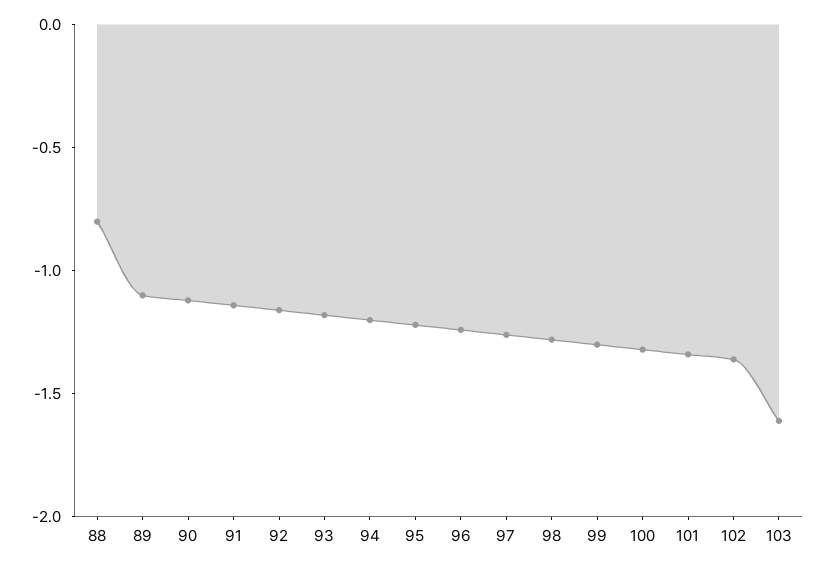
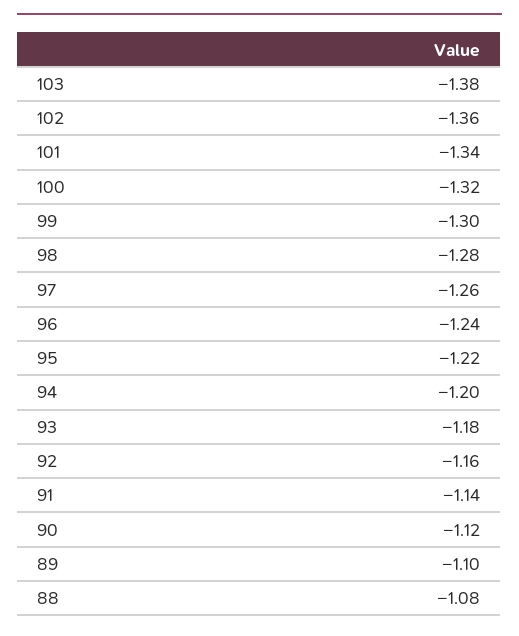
88: -0.8 -> -1.08
103: -1.6 -> -1.38

